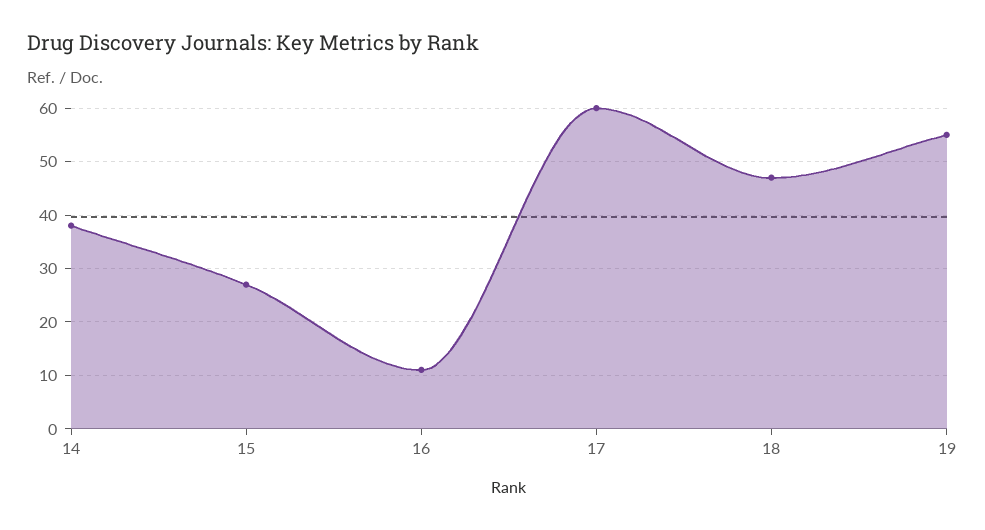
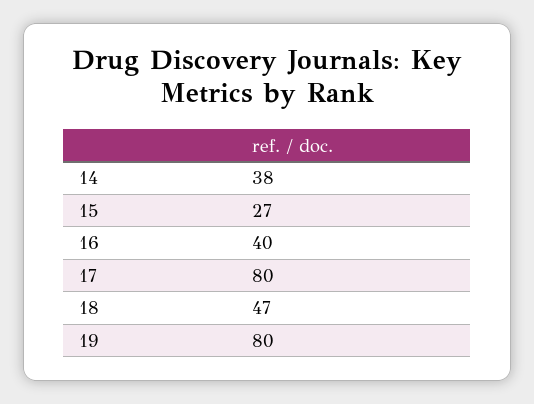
16: 10 -> 40
17: 60 -> 80
19: 55 -> 80

